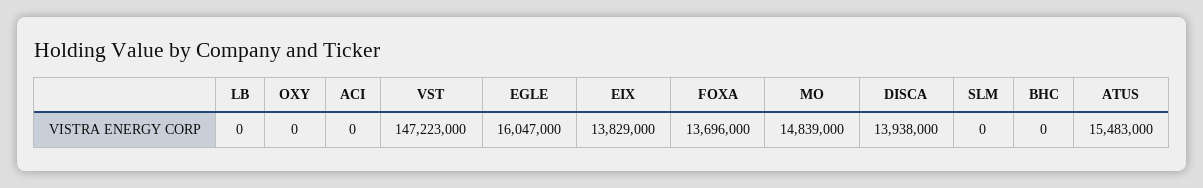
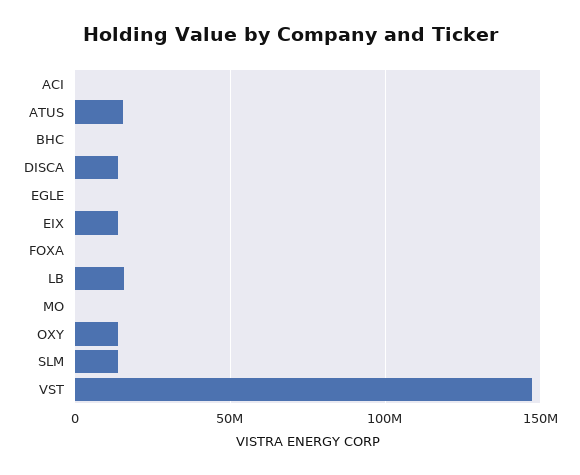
LB: 0 -> 15000000
OXY: 0 -> 15000000
EGLE: 16047000 -> 0
FOXA: 13696000 -> 0
MO: 14839000 -> 0
SLM: 0 -> 15000000

